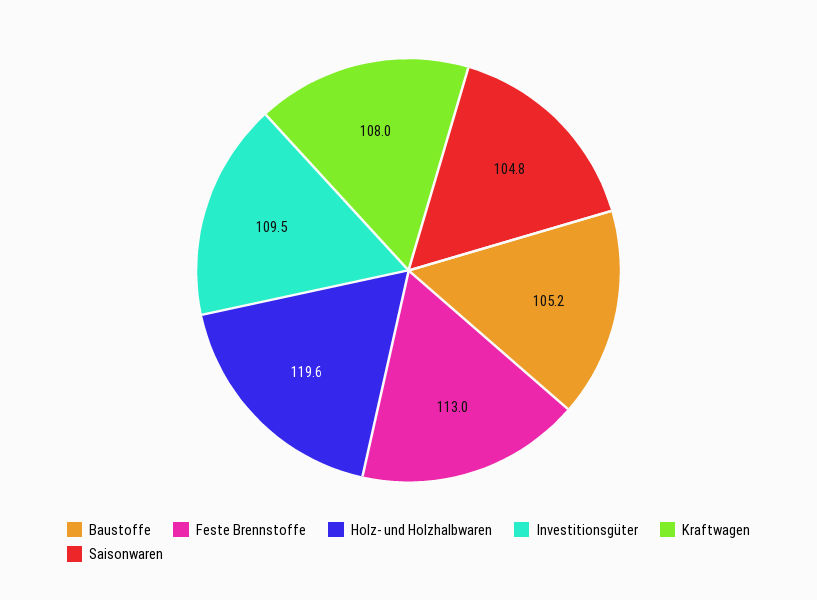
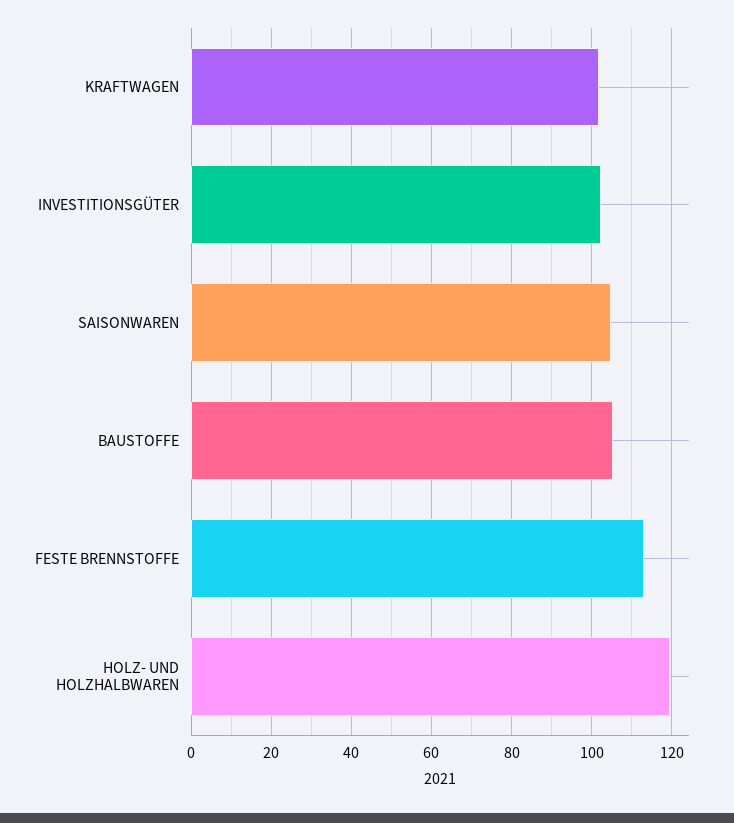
Investitionsgüter: 109.5 -> 102
Kraftwagen: 108 -> 102

